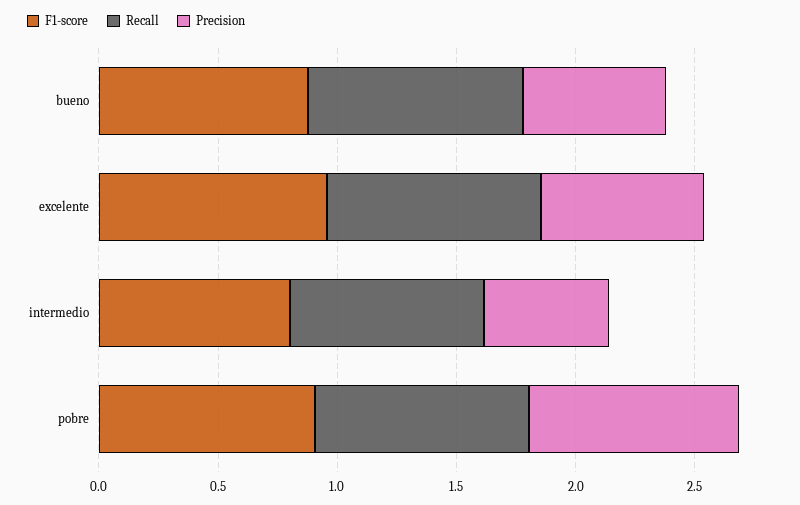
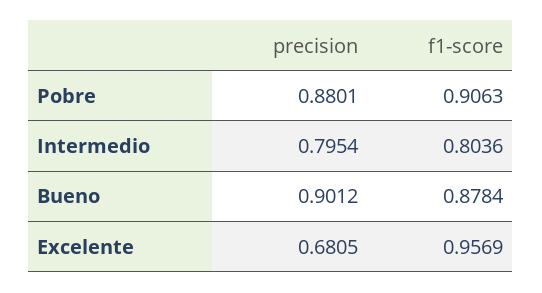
Recall, bueno: 0.9 -> none
Precision, bueno: 0.6 -> 0.9012
Recall, excelente: 0.9 -> none
Recall, intermedio: 0.8 -> none
Precision, intermedio: 0.5 -> 0.7954
Recall, pobre: 0.9 -> none

